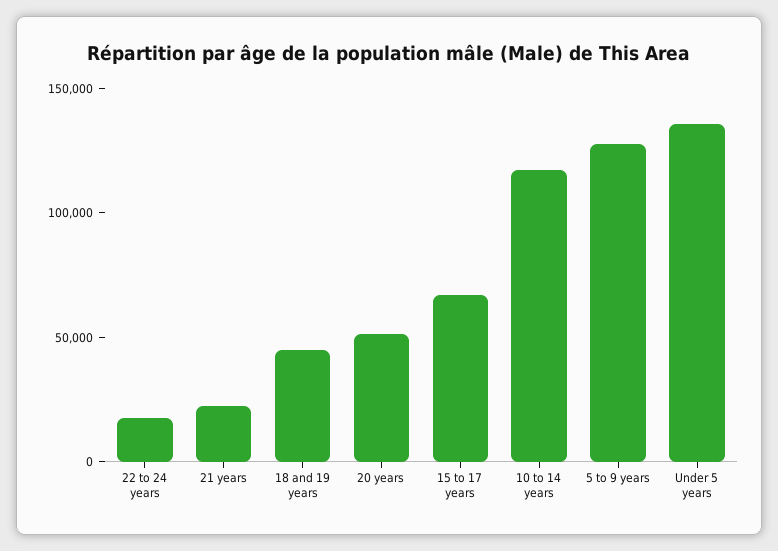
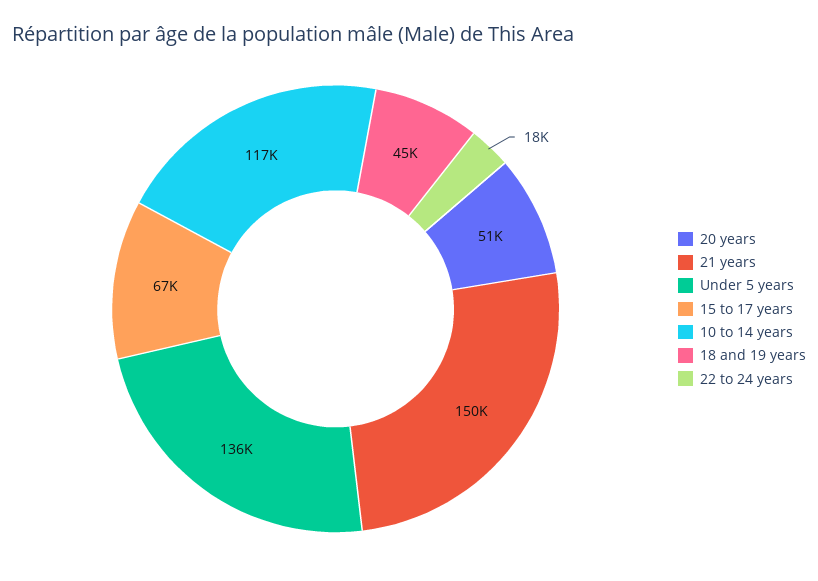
21 years: 20000 -> 150000
5 to 9 years: 130000 -> none

